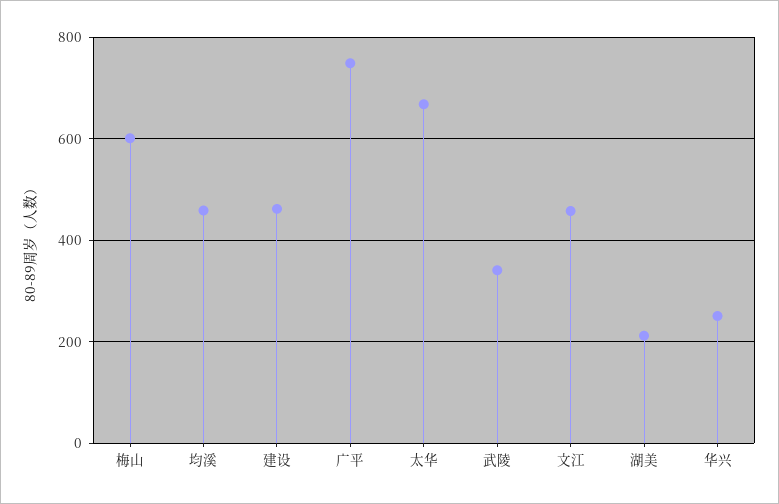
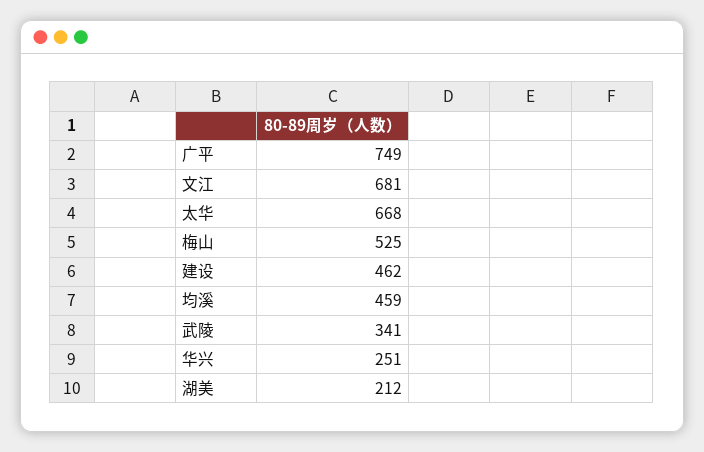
梅山: 600 -> 525
文江: 460 -> 681

